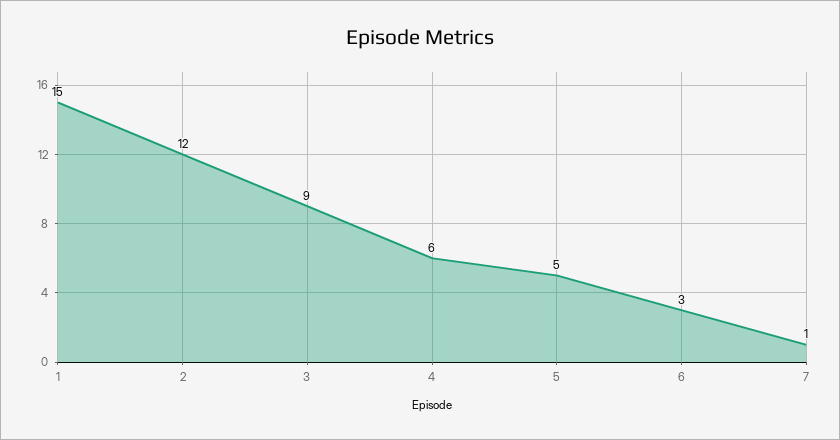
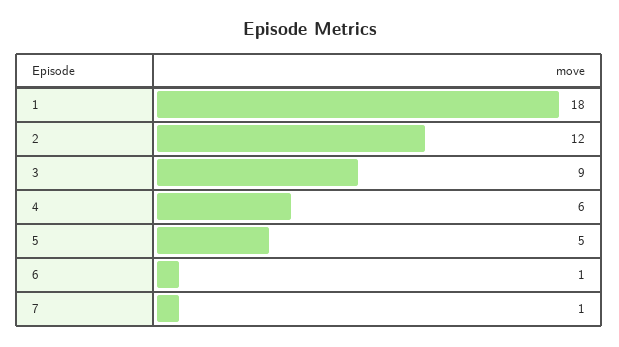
1: 15 -> 18
6: 3 -> 1

